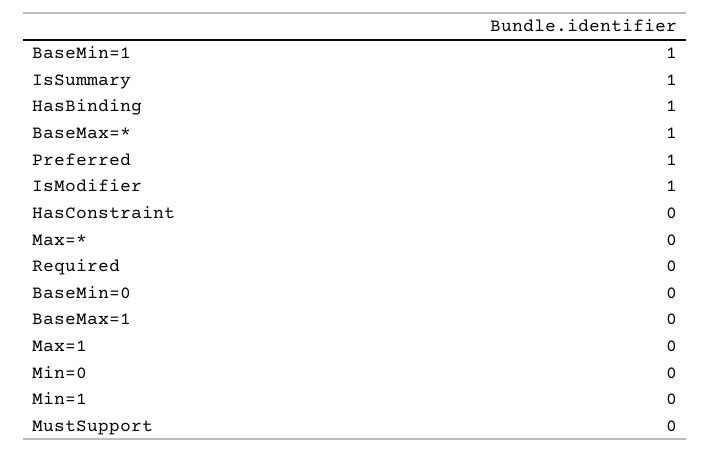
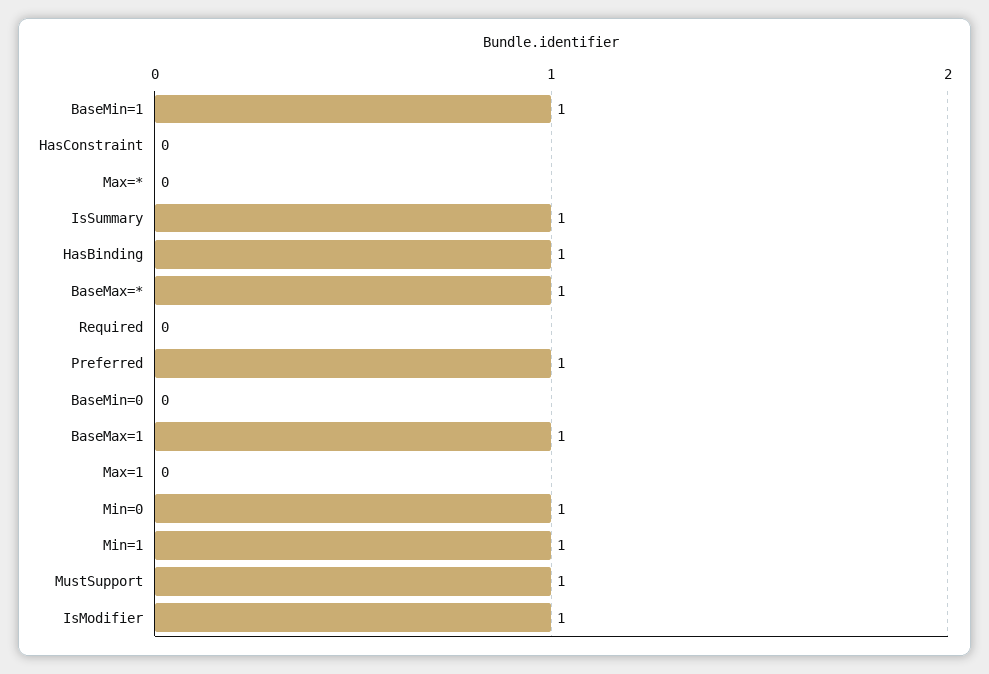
BaseMax=1: 0 -> 1
Min=0: 0 -> 1
Min=1: 0 -> 1
MustSupport: 0 -> 1

